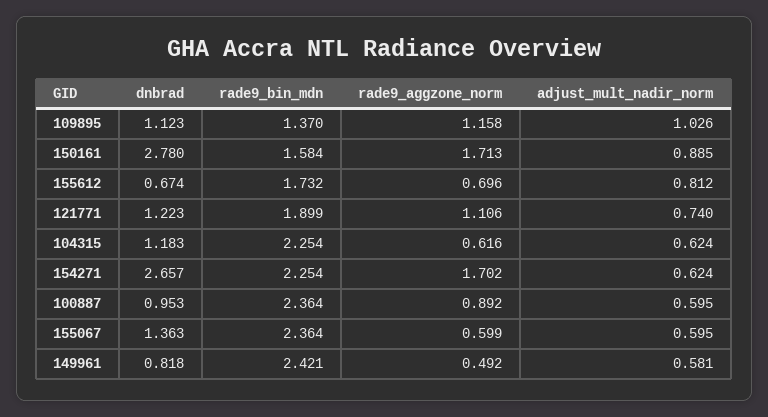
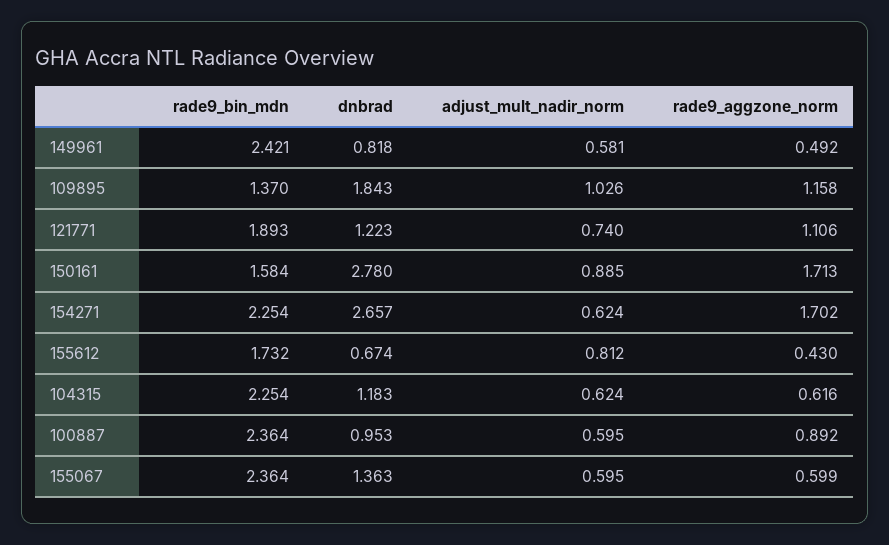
dnbrad, 109895: 1.123 -> 1.843
rade9_aggzone_norm, 155612: 0.696 -> 0.43
rade9_bin_mdn, 121771: 1.899 -> 1.893

